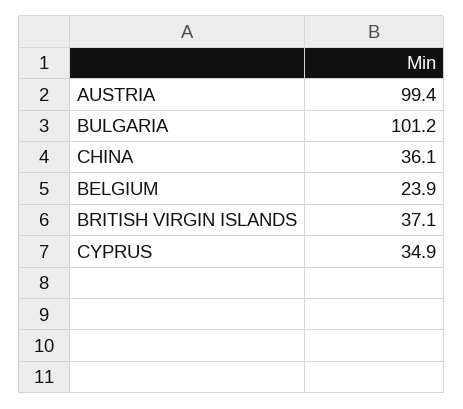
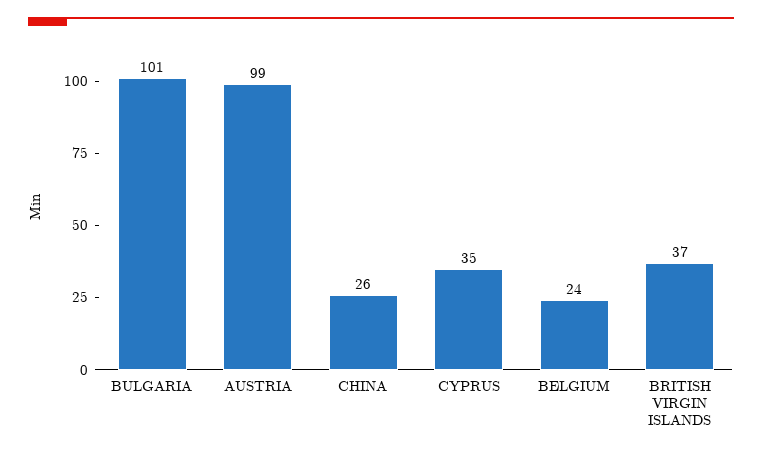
CHINA: 36.1 -> 26

